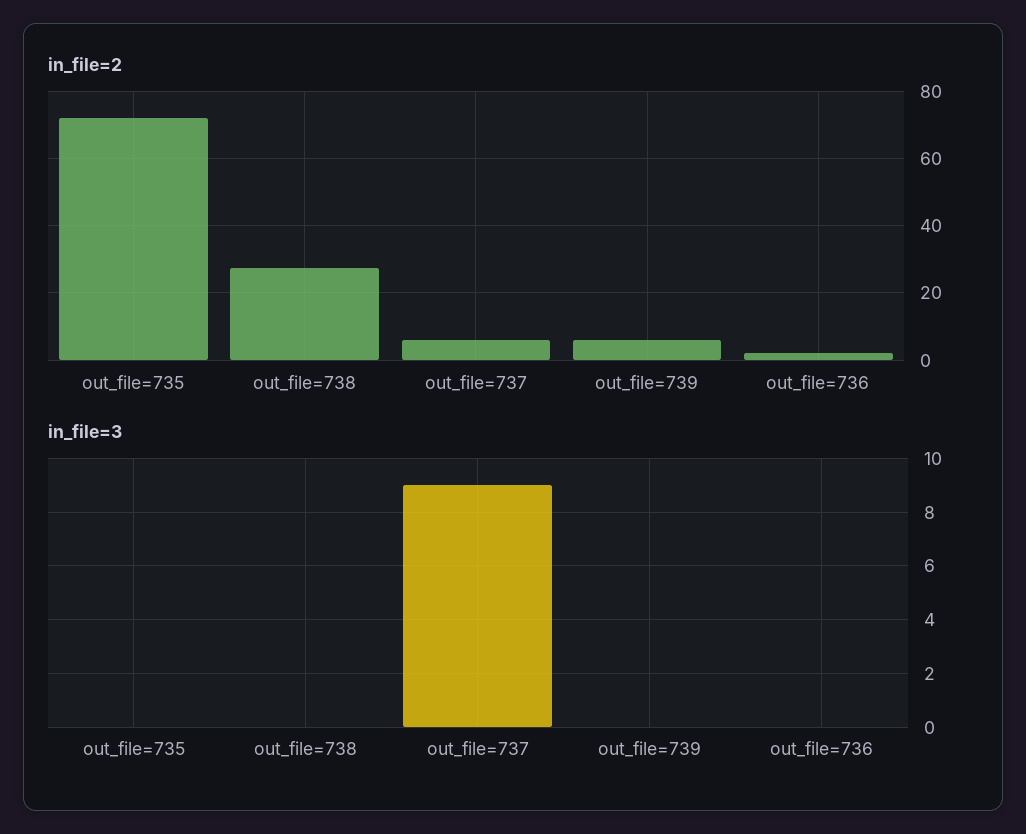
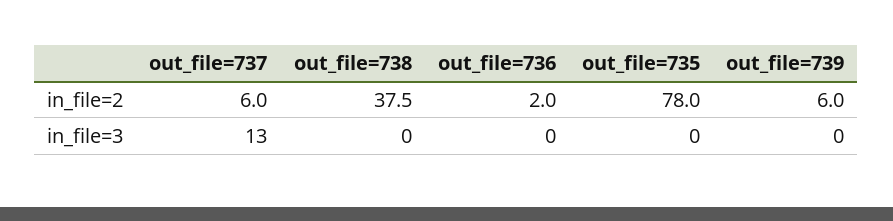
in_file=2, out_file=735: 72 -> 78
in_file=2, out_file=738: 28 -> 37.5
in_file=3, out_file=737: 9 -> 13

